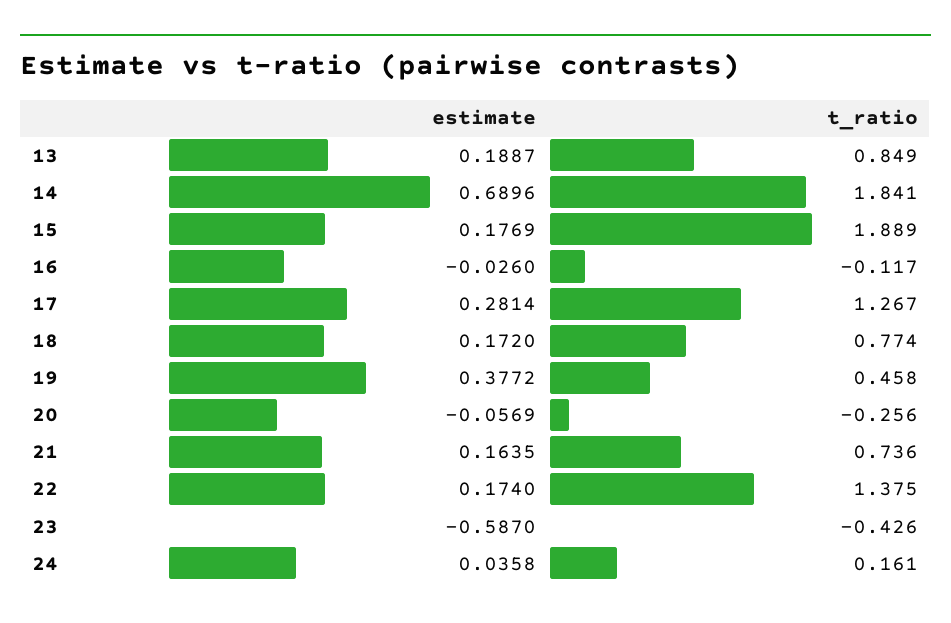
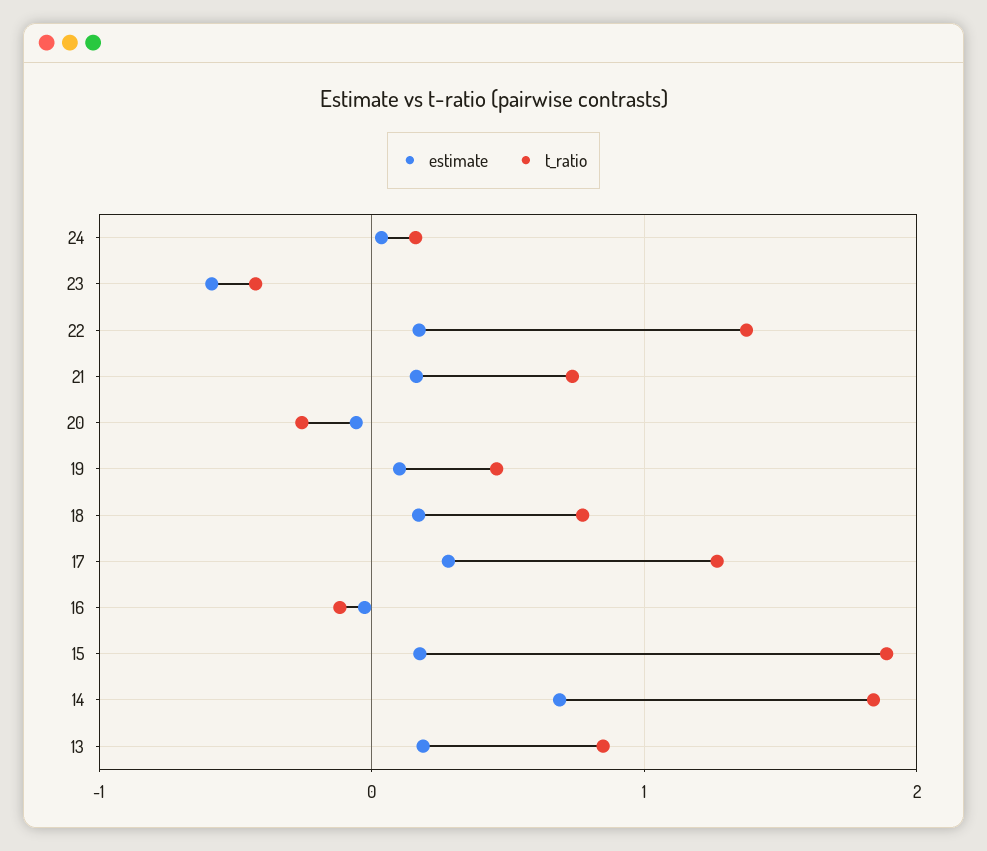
estimate, 19: 0.3772 -> 0.1

